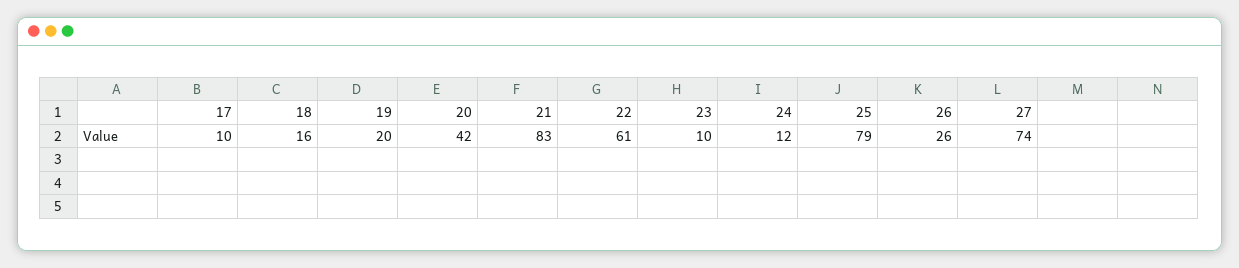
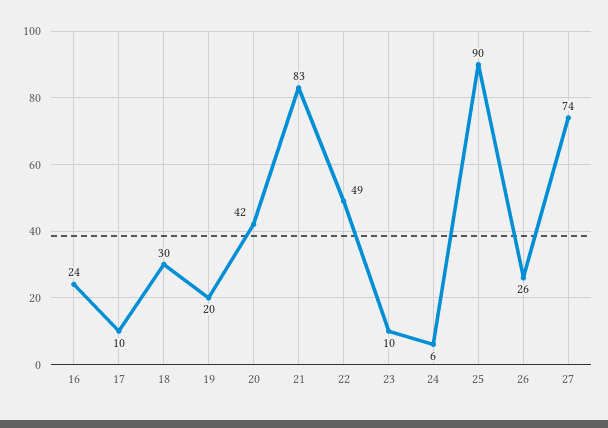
18: 16 -> 30
22: 61 -> 49
24: 12 -> 6
25: 79 -> 90
16: none -> 24

